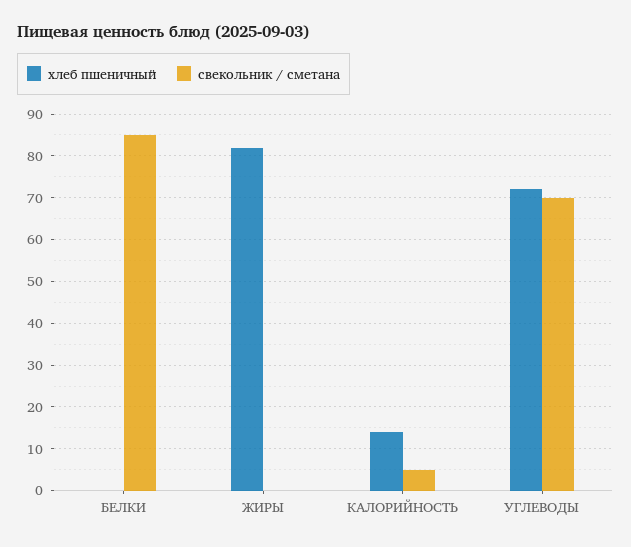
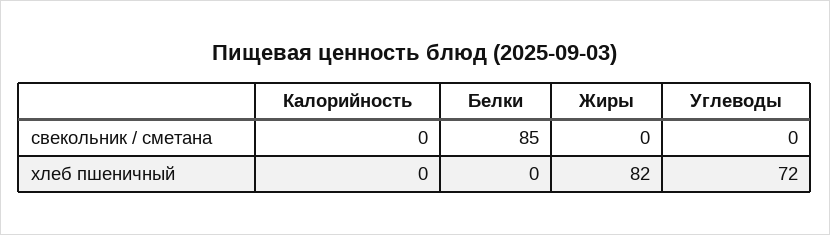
хлеб пшеничный, КАЛОРИЙНОСТЬ: 15 -> 0
свекольник / сметана, КАЛОРИЙНОСТЬ: 5 -> 0
свекольник / сметана, УГЛЕВОДЫ: 70 -> 0

